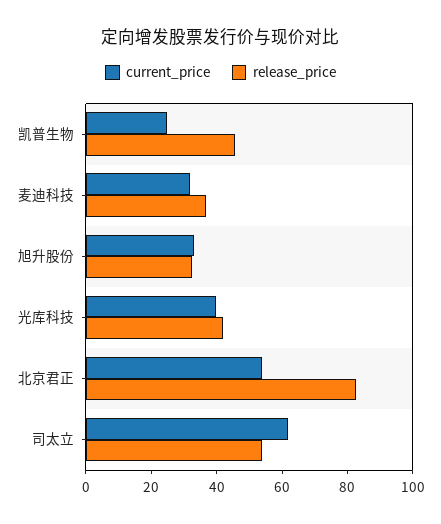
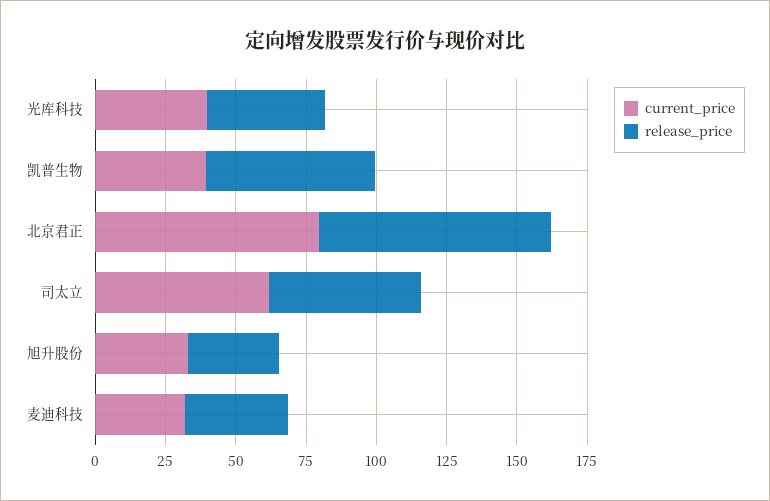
current_price, 凯普生物: 25 -> 40
release_price, 凯普生物: 45 -> 60
current_price, 北京君正: 55 -> 80

